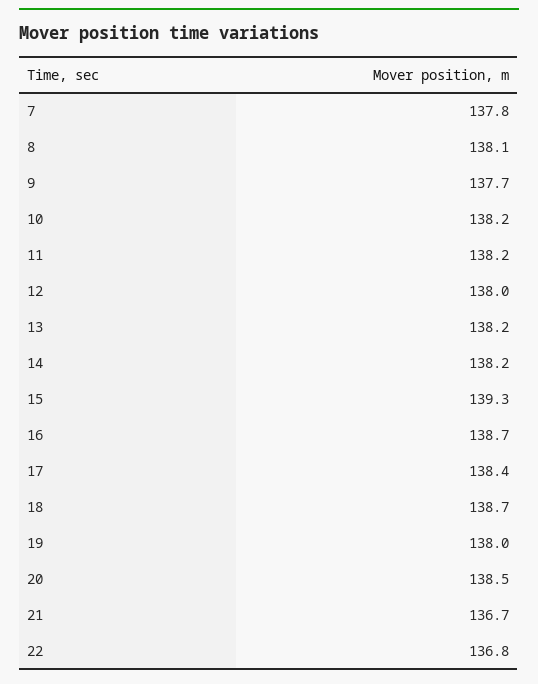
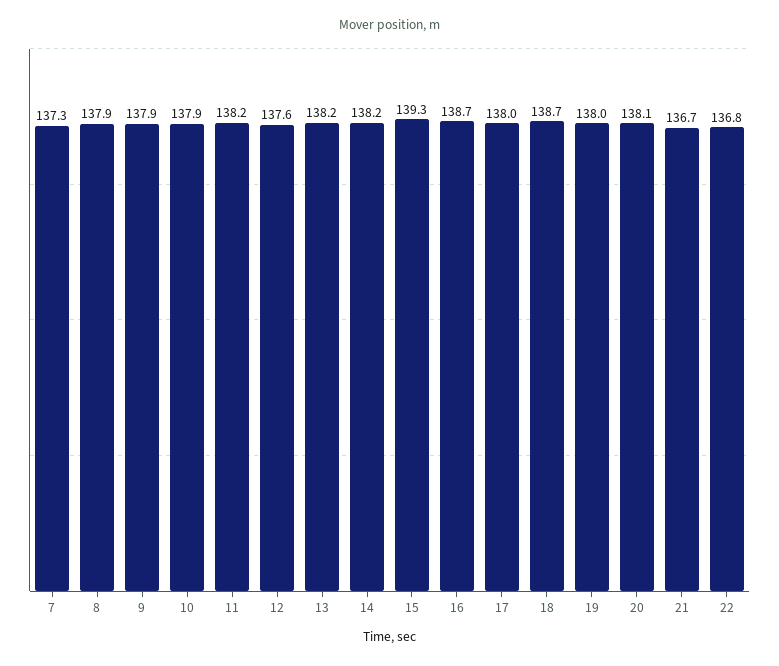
7: 137.8 -> 137.3
8: 138.1 -> 137.9
9: 137.7 -> 137.9
10: 138.2 -> 137.9
12: 138 -> 137.6
17: 138.4 -> 138
20: 138.5 -> 138.1

